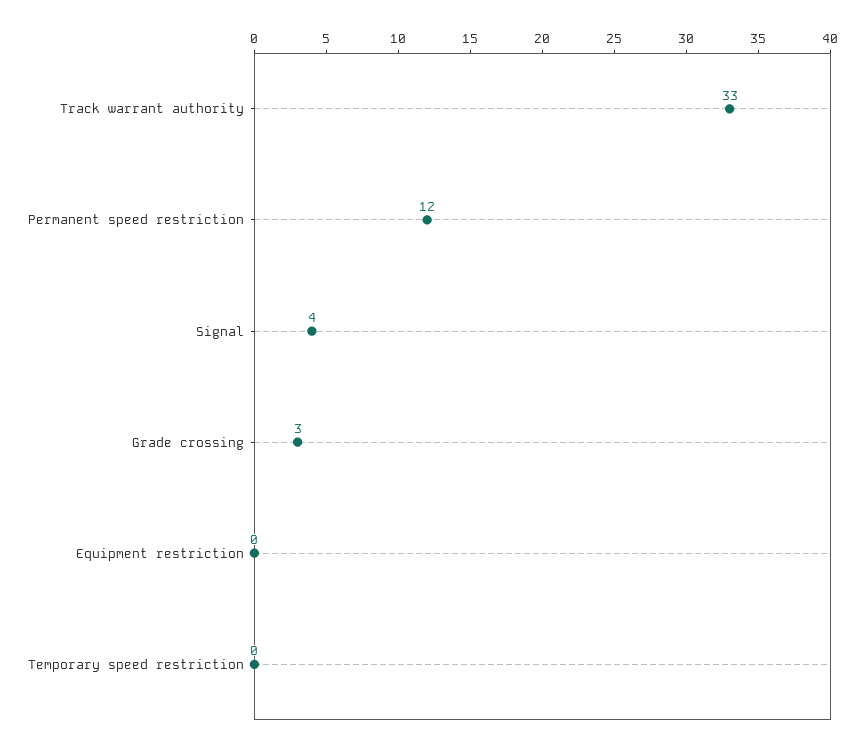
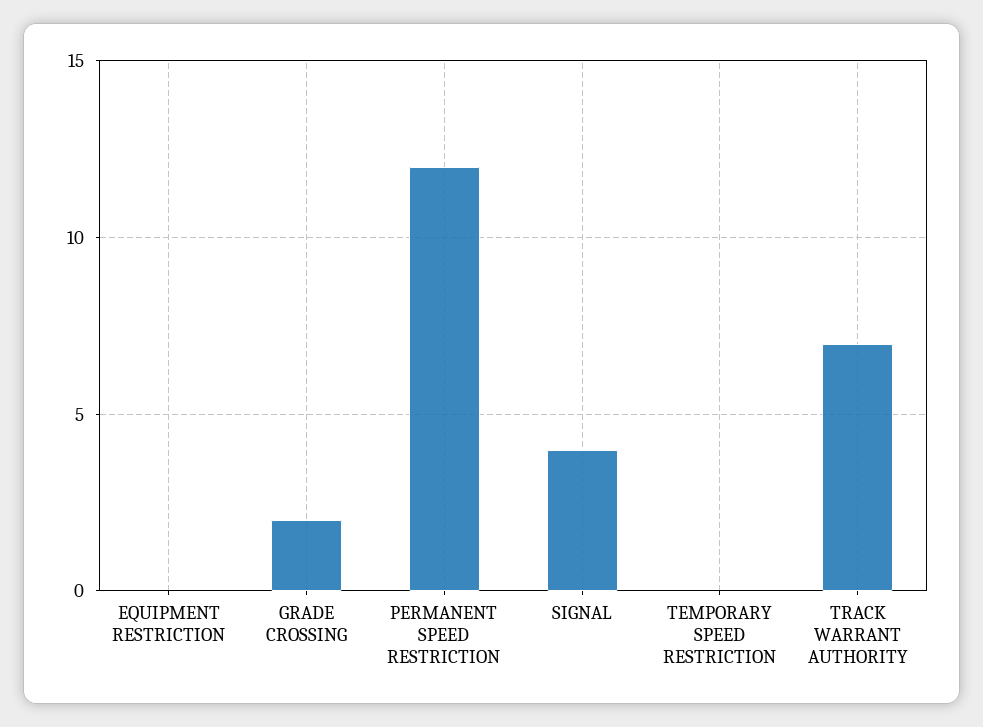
Track warrant authority: 33 -> 7
Grade crossing: 3 -> 2

